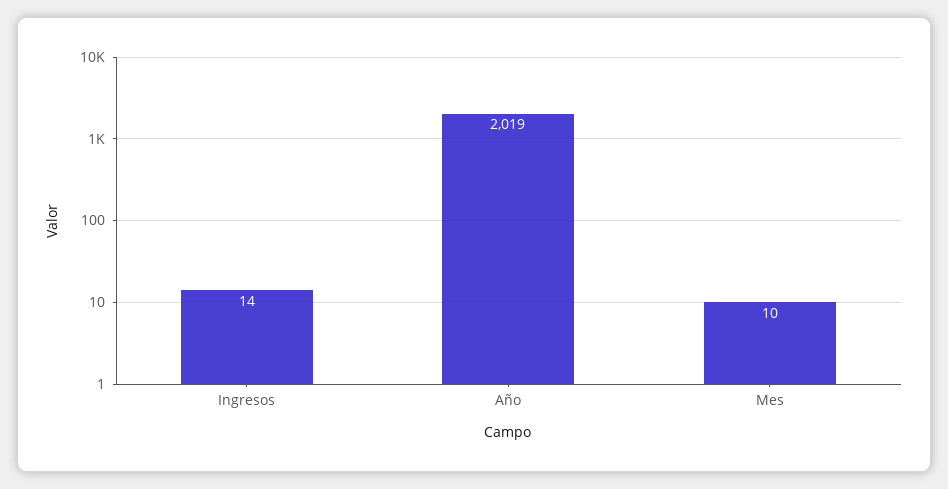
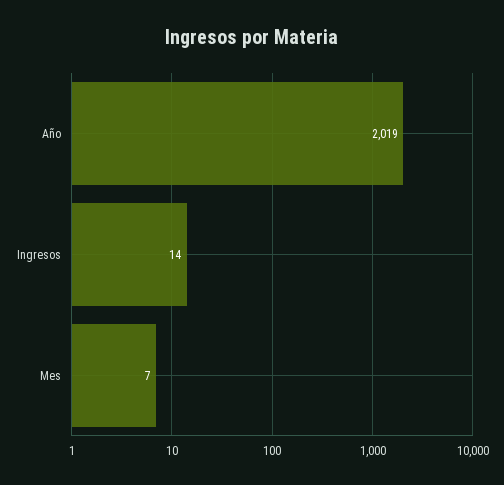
Mes: 10 -> 7

